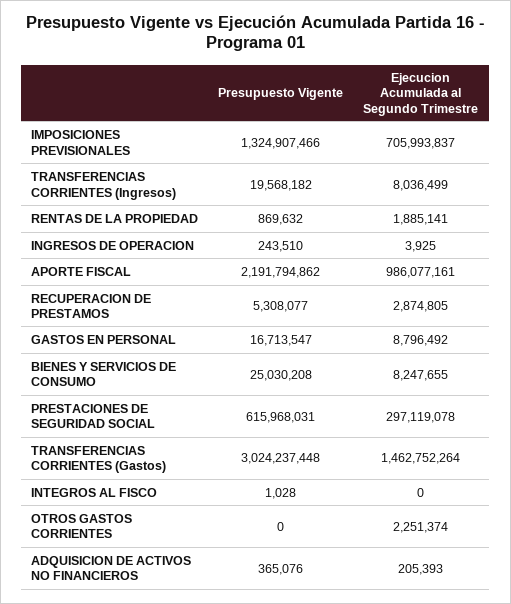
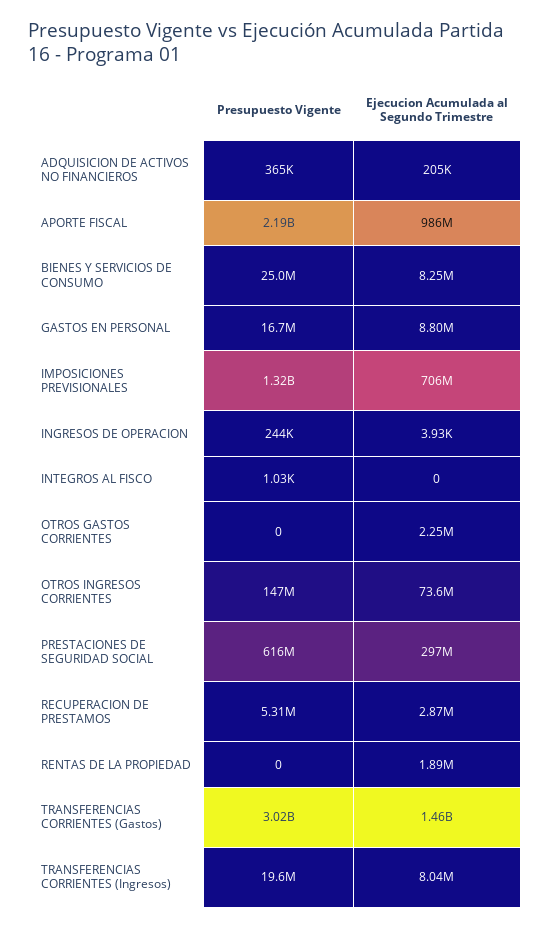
Presupuesto Vigente, RENTAS DE LA PROPIEDAD: 869632 -> 0
Presupuesto Vigente, OTROS INGRESOS CORRIENTES: none -> 147000000
Ejecucion Acumulada al Segundo Trimestre, OTROS INGRESOS CORRIENTES: none -> 73600000

